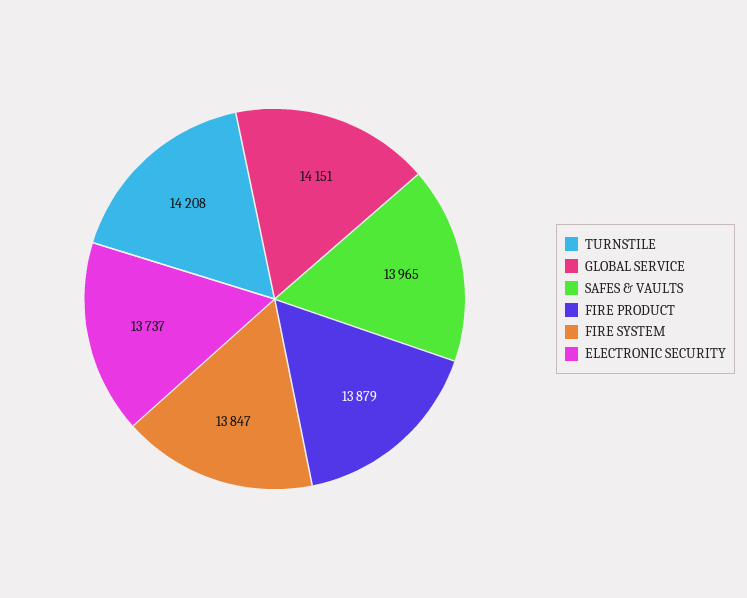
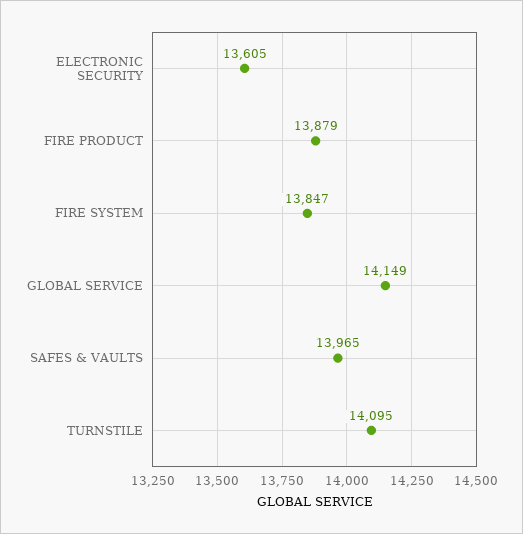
TURNSTILE: 14208 -> 14095
GLOBAL SERVICE: 14151 -> 14149
ELECTRONIC SECURITY: 13737 -> 13605

